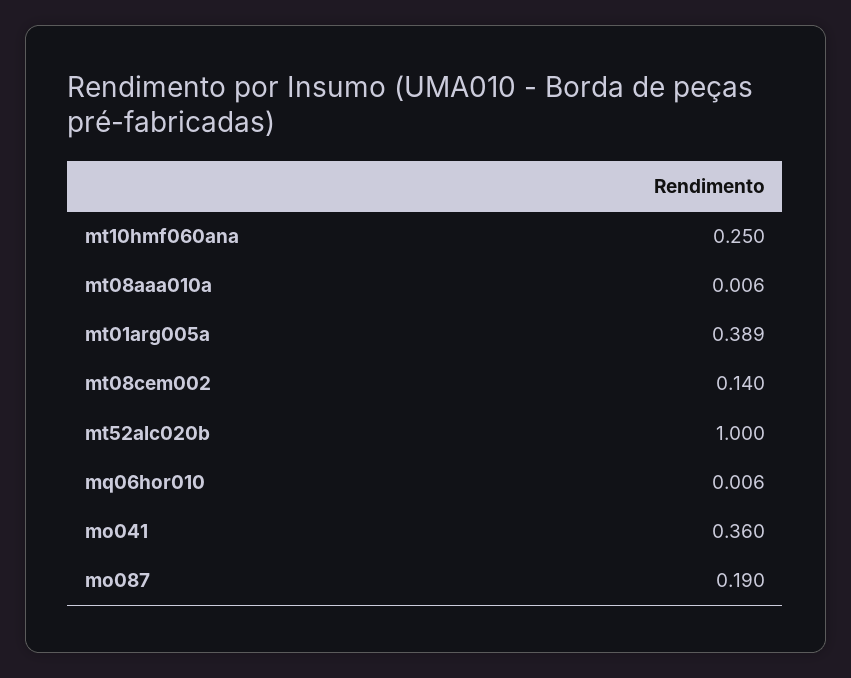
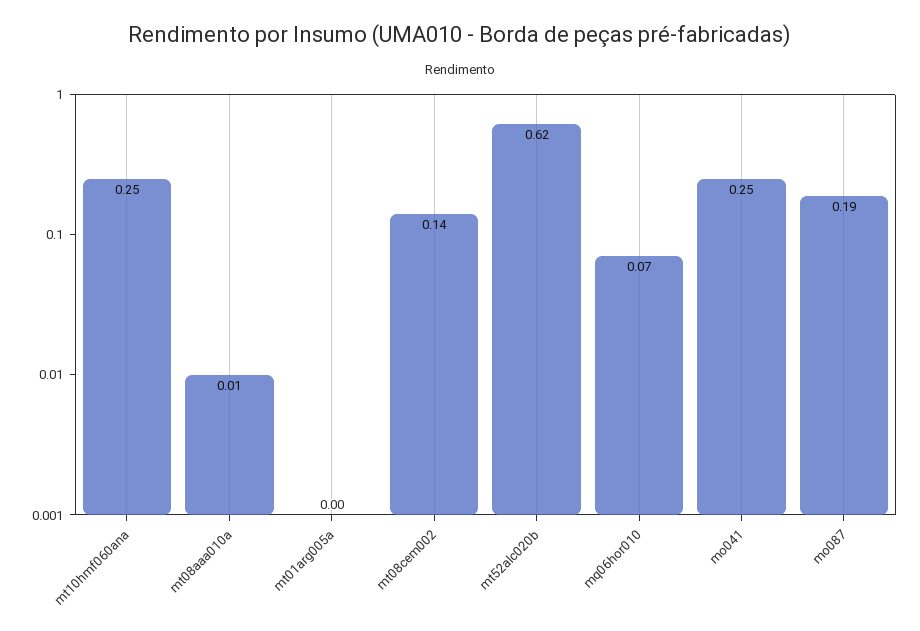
mt01arg005a: 0.389 -> 0
mt52alc020b: 1 -> 0.62
mq06hor010: 0.006 -> 0.07
mo041: 0.36 -> 0.25

